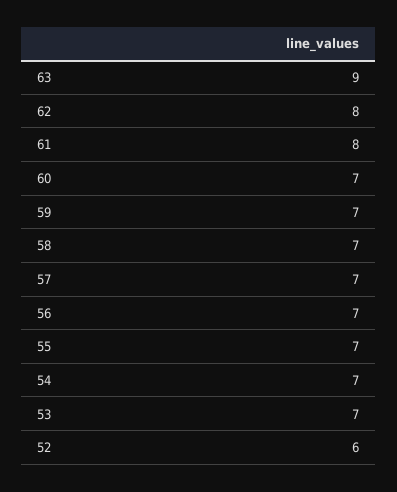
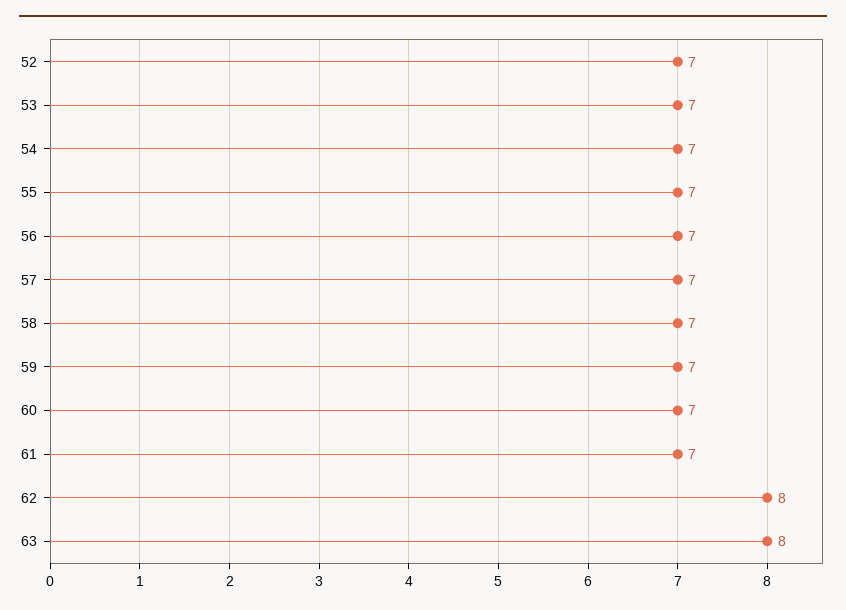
63: 9 -> 8
61: 8 -> 7
52: 6 -> 7

